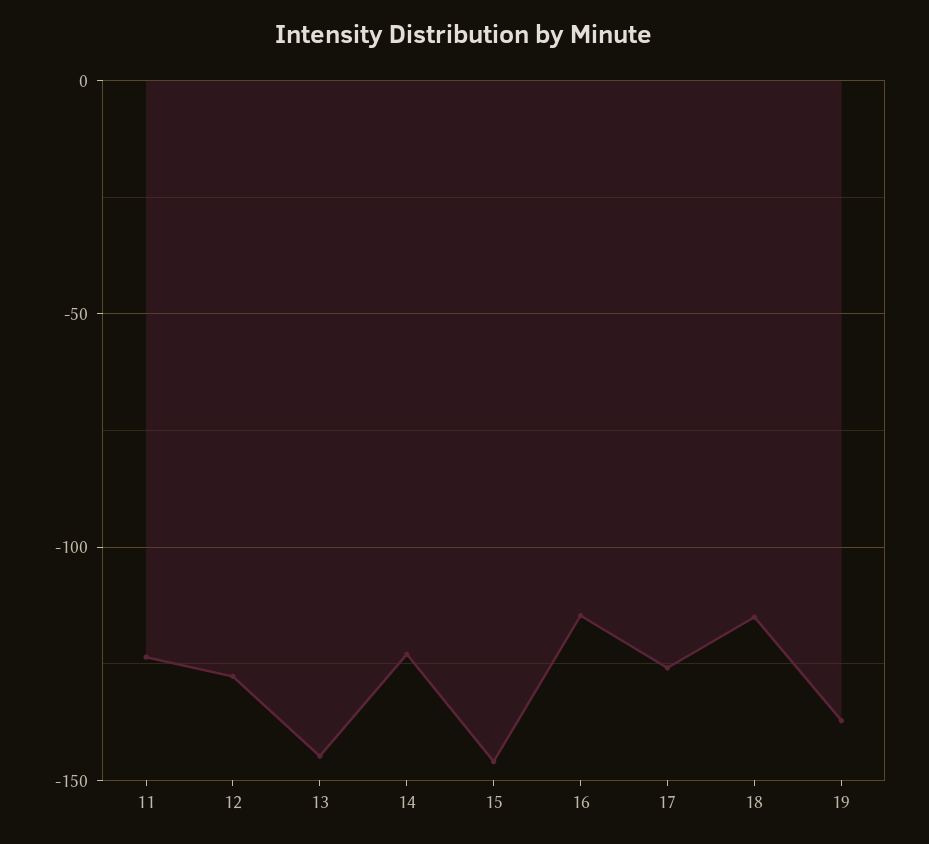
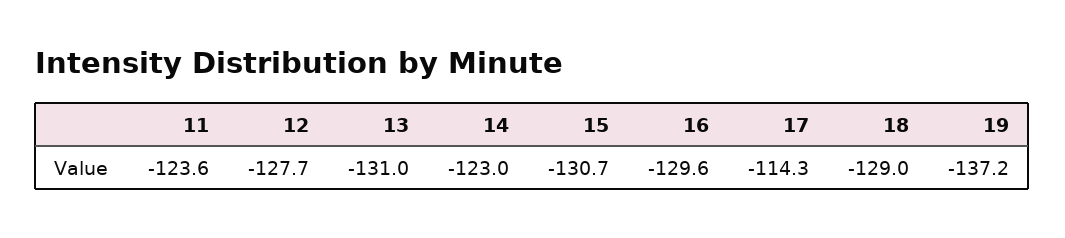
13: -145 -> -131
15: -145 -> -130.7
16: -115 -> -129.6
17: -125 -> -114.3
18: -115 -> -129

